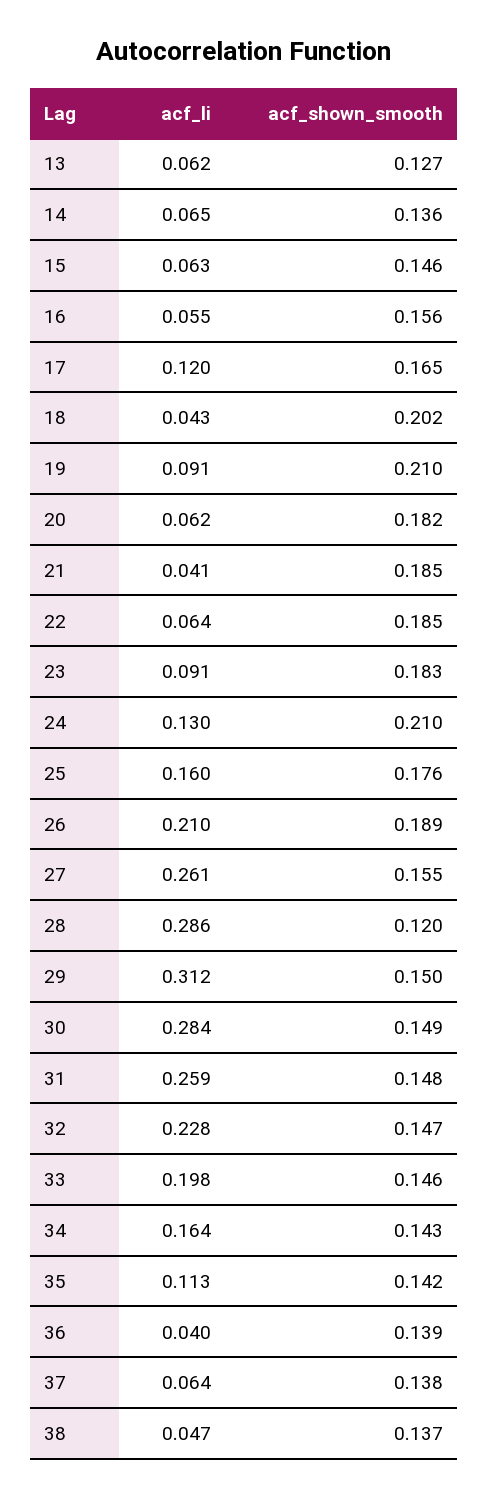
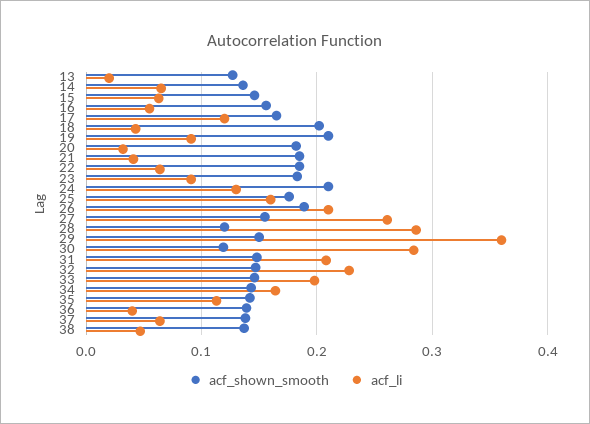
acf_li, 13: 0.062 -> 0.02
acf_li, 20: 0.062 -> 0.03
acf_li, 29: 0.312 -> 0.36
acf_shown_smooth, 30: 0.149 -> 0.12
acf_li, 31: 0.259 -> 0.21

